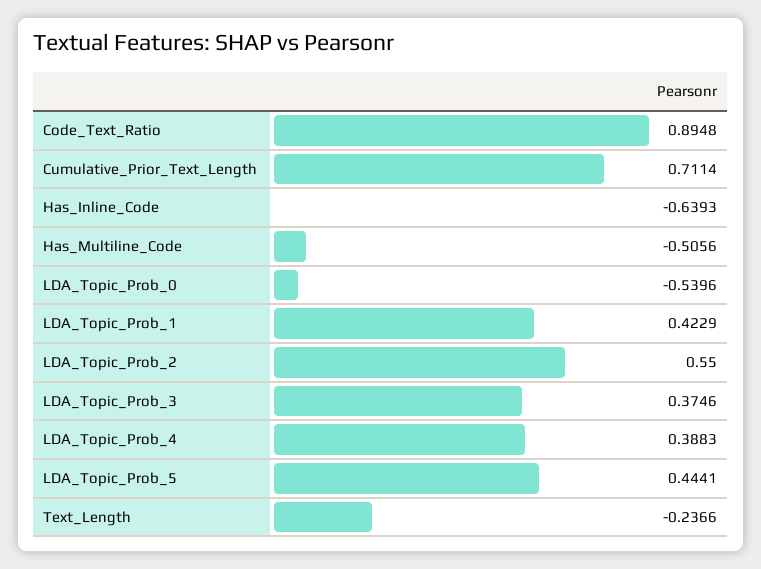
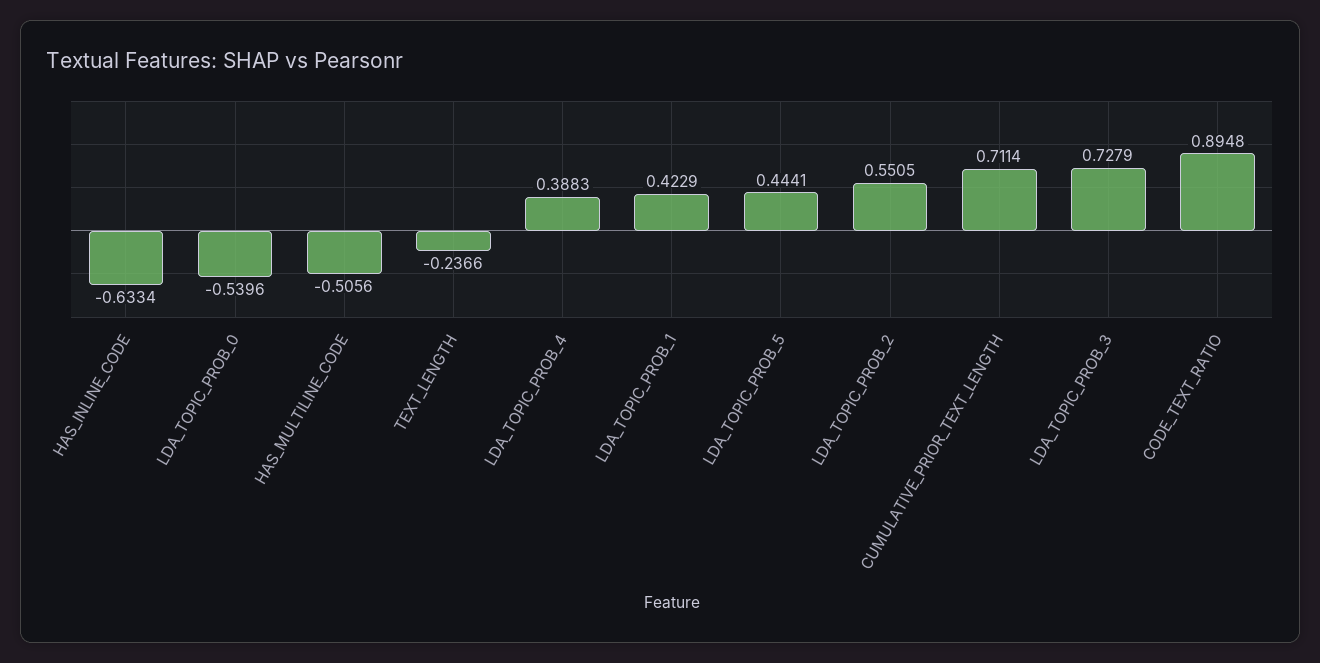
Has_Inline_Code: -0.6393 -> -0.6334
LDA_Topic_Prob_2: 0.55 -> 0.5505
LDA_Topic_Prob_3: 0.3746 -> 0.7279

